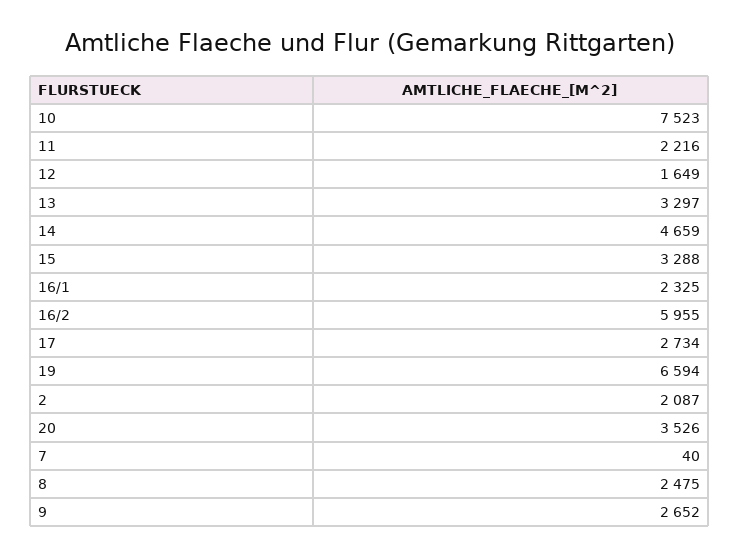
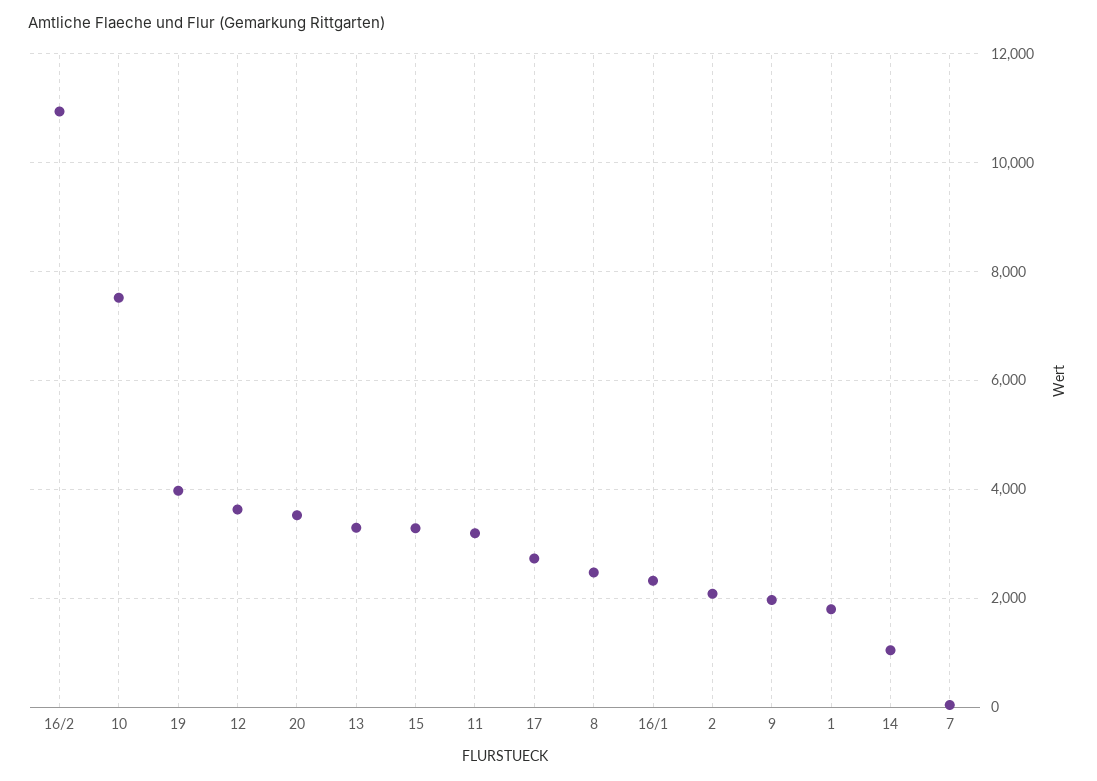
11: 2216 -> 3200
12: 1649 -> 3600
14: 4659 -> 1000
16/2: 5955 -> 11000
19: 6594 -> 4000
9: 2652 -> 2000
1: none -> 1800

